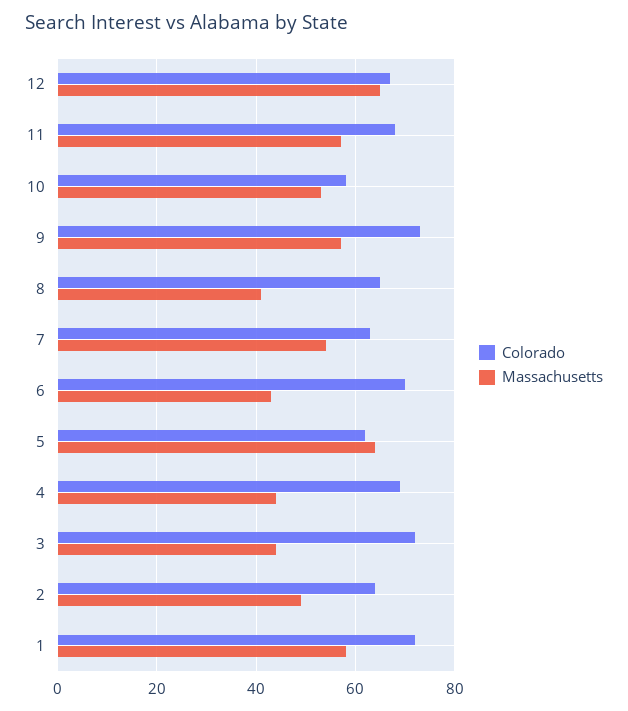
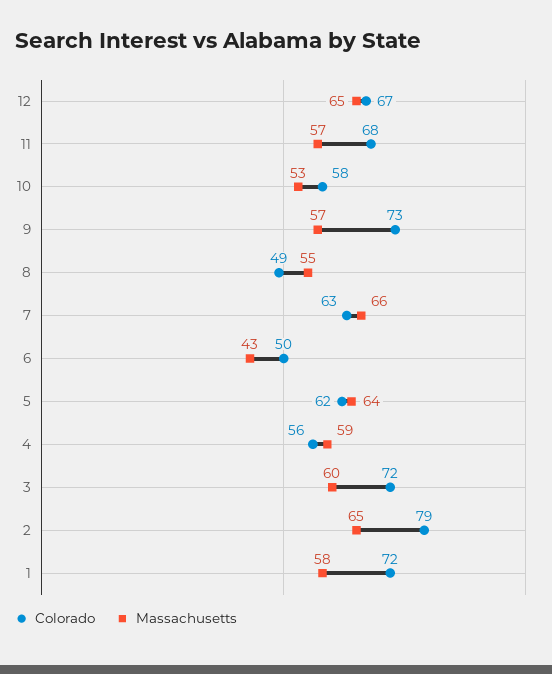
Colorado, 8: 65 -> 49
Massachusetts, 8: 40 -> 55
Massachusetts, 7: 55 -> 66
Colorado, 6: 70 -> 50
Colorado, 4: 70 -> 56
Massachusetts, 4: 45 -> 59
Massachusetts, 3: 45 -> 60
Colorado, 2: 65 -> 79
Massachusetts, 2: 50 -> 65

